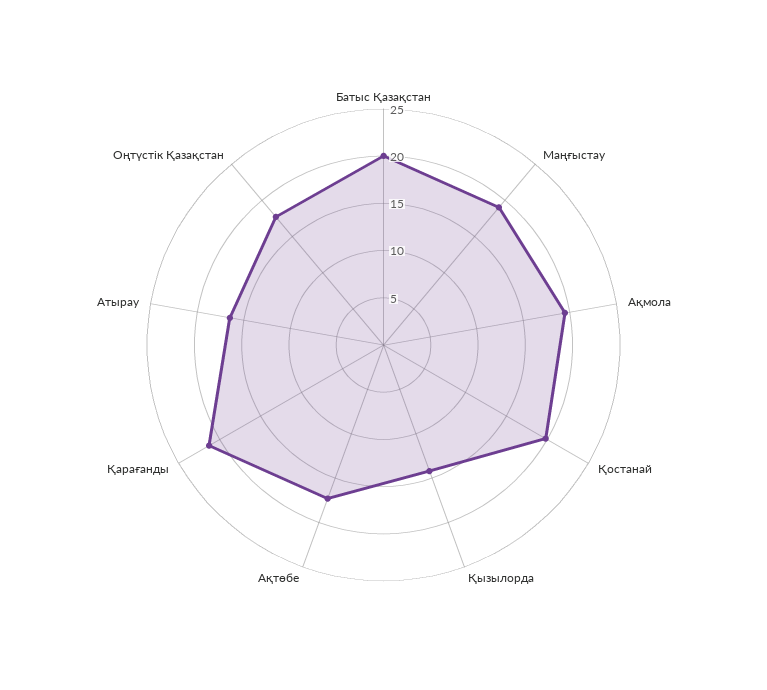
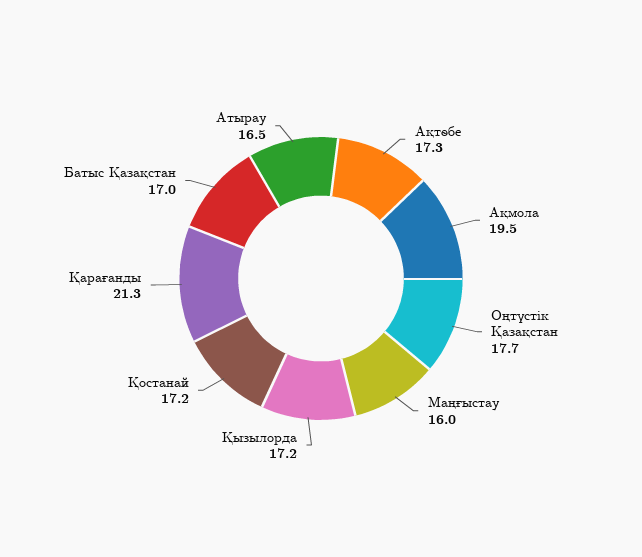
Батыс Қазақстан: 20 -> 17
Маңғыстау: 19 -> 16
Қостанай: 20 -> 17.2
Қызылорда: 14 -> 17.2

